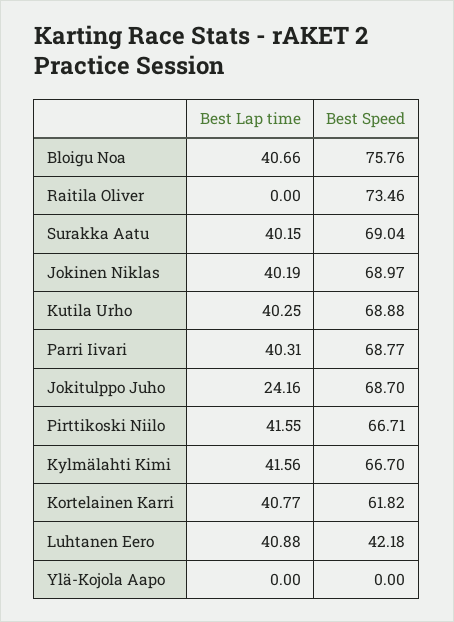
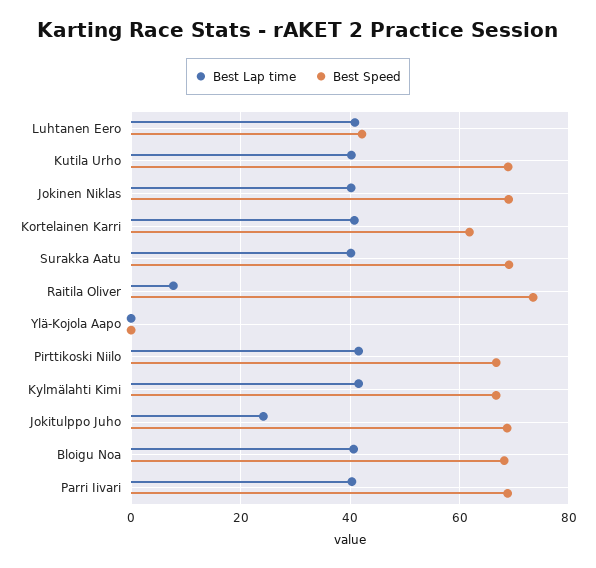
Best Speed, Bloigu Noa: 75.76 -> 68
Best Lap time, Raitila Oliver: 0 -> 8

